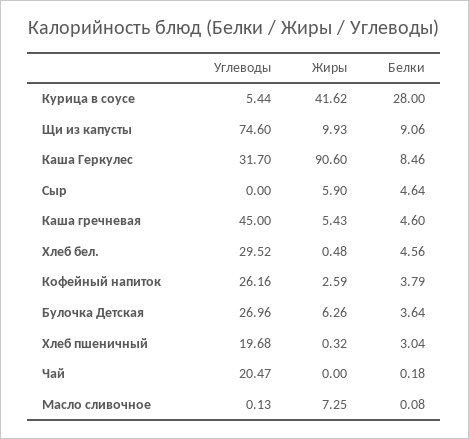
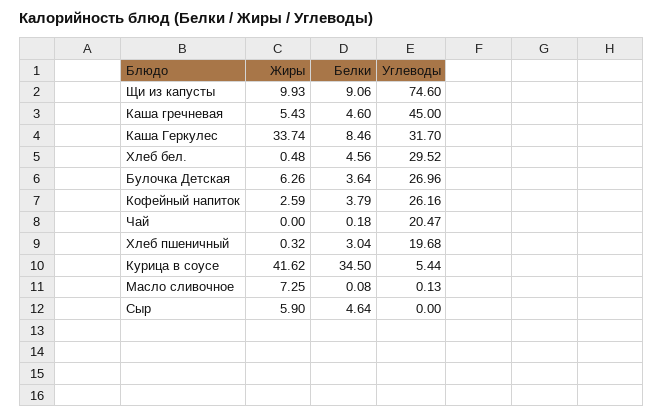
Белки, Курица в соусе: 28 -> 34.5
Жиры, Каша Геркулес: 90.6 -> 33.74

